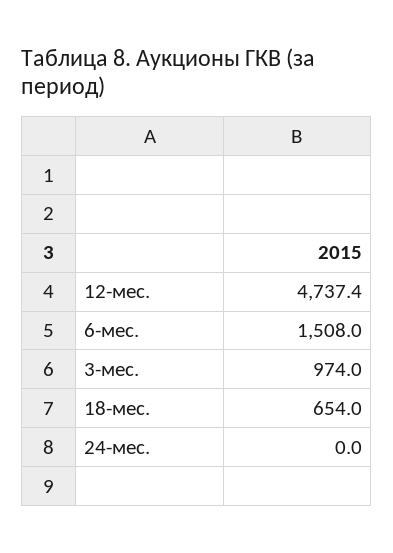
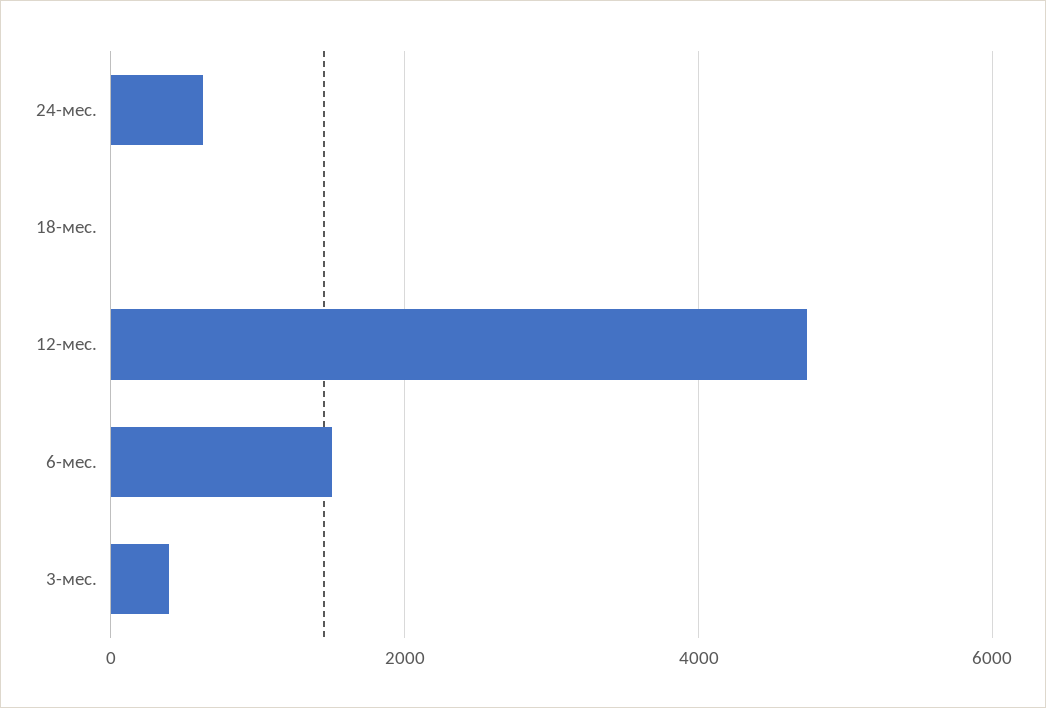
3-мес.: 974 -> 400
18-мес.: 654 -> 0
24-мес.: 0 -> 600

